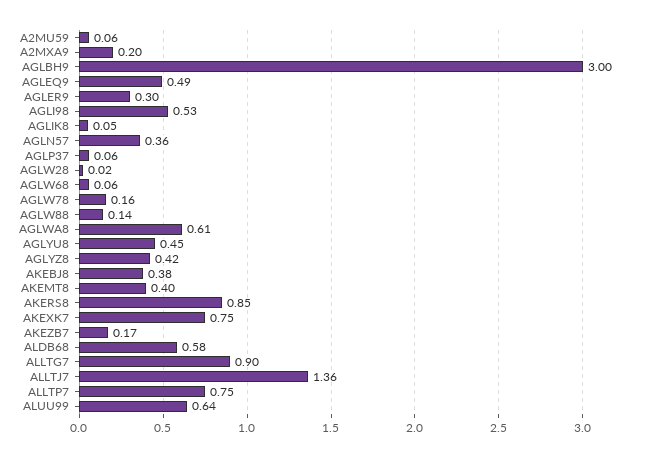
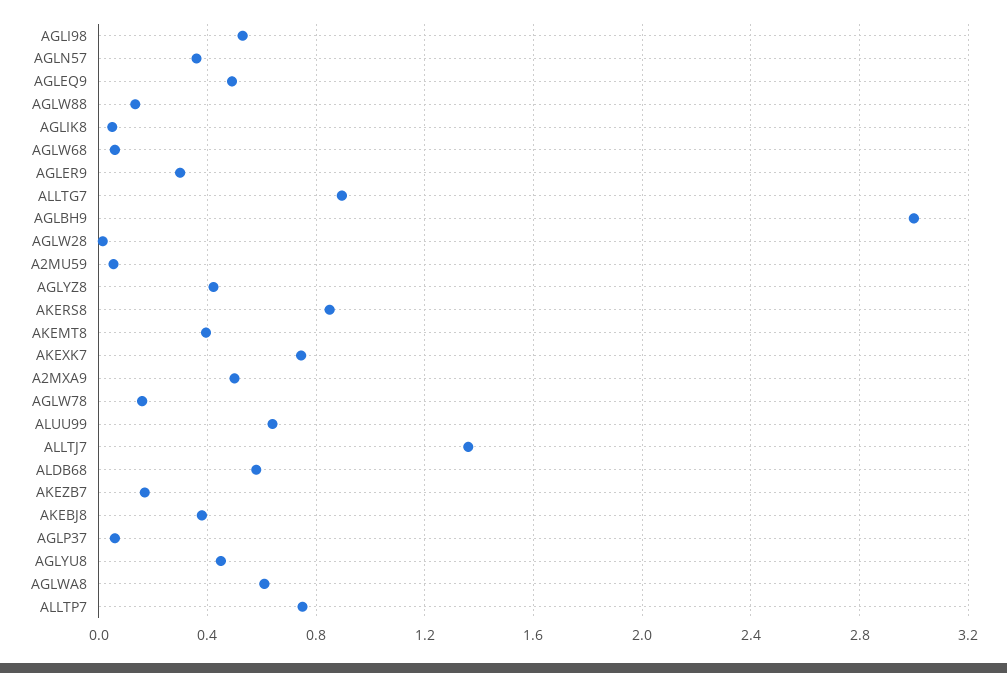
A2MXA9: 0.2 -> 0.5

